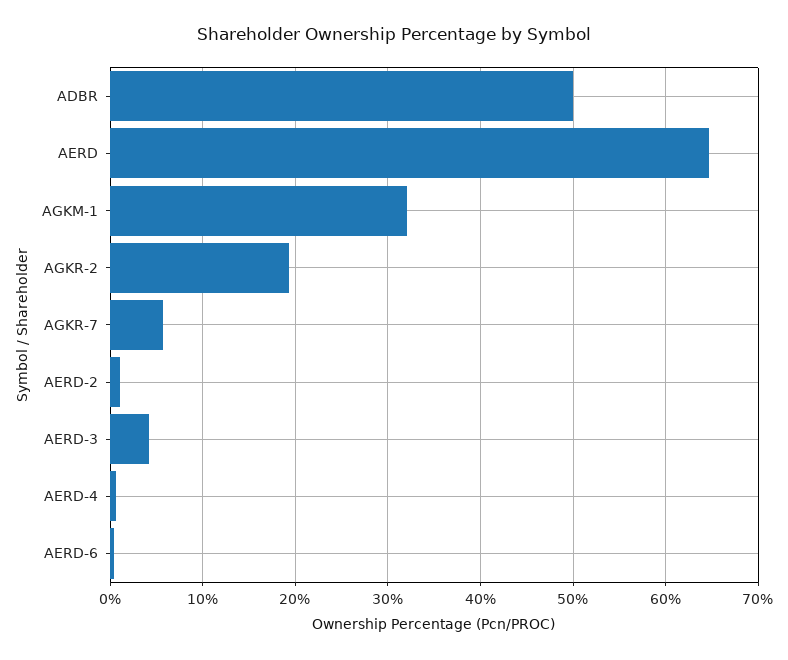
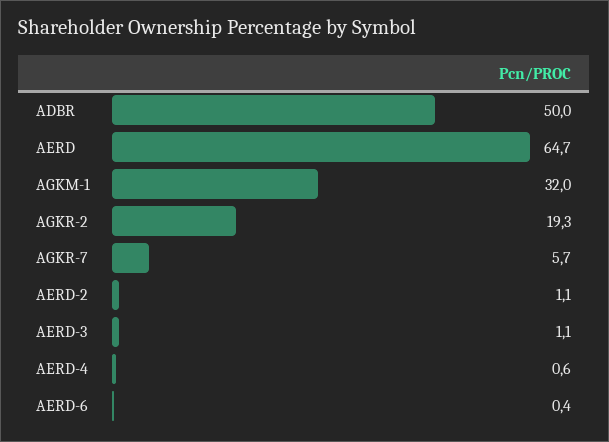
AERD-3: 4 -> 1.1

